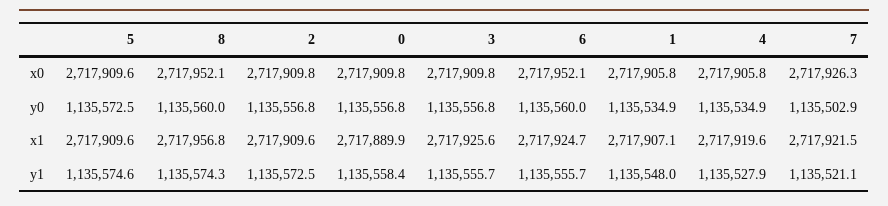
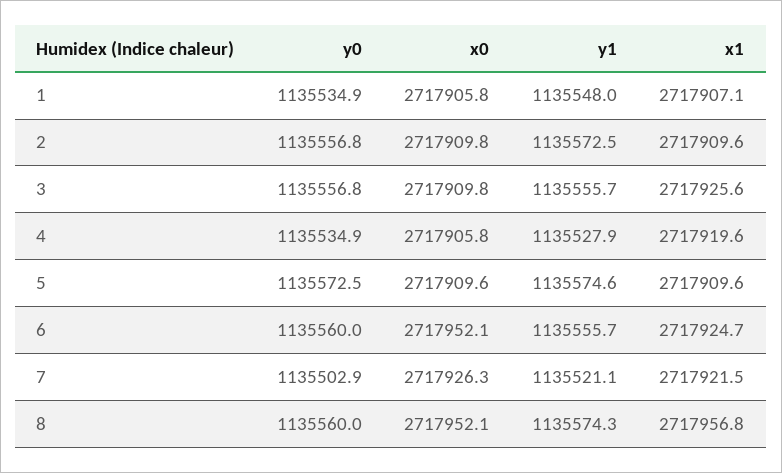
0, x0: 2717909.8 -> none
0, y0: 1135556.8 -> none
0, x1: 2717889.9 -> none
0, y1: 1135558.4 -> none

